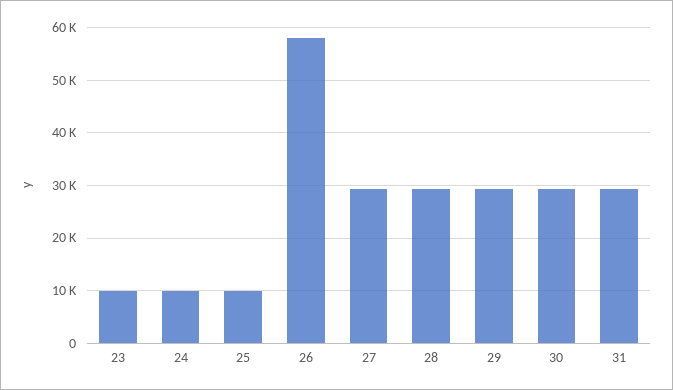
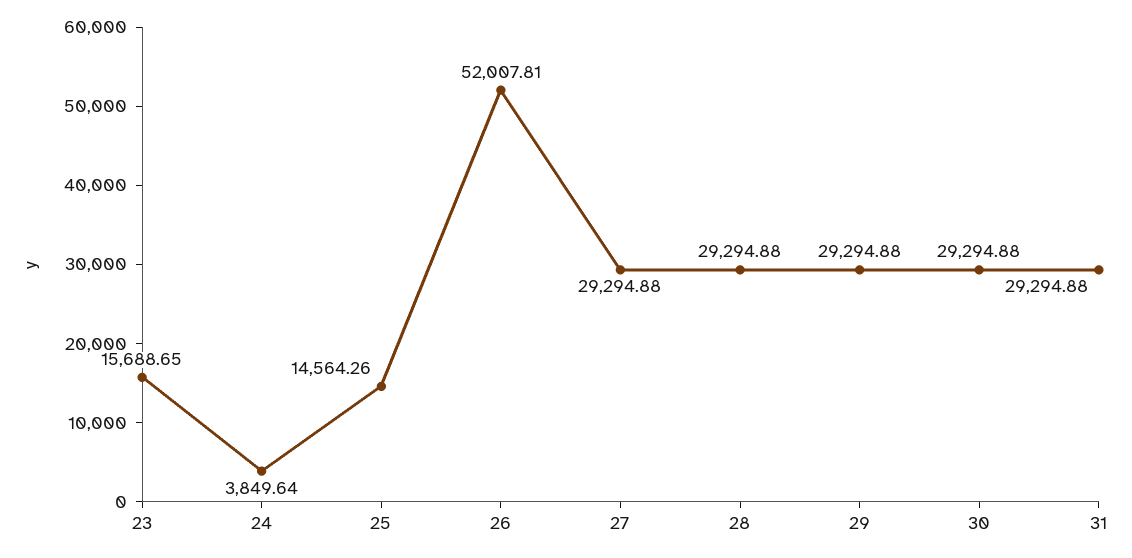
23: 10000 -> 15688.65
24: 10000 -> 3849.64
25: 10000 -> 14564.26
26: 58000 -> 52007.81

